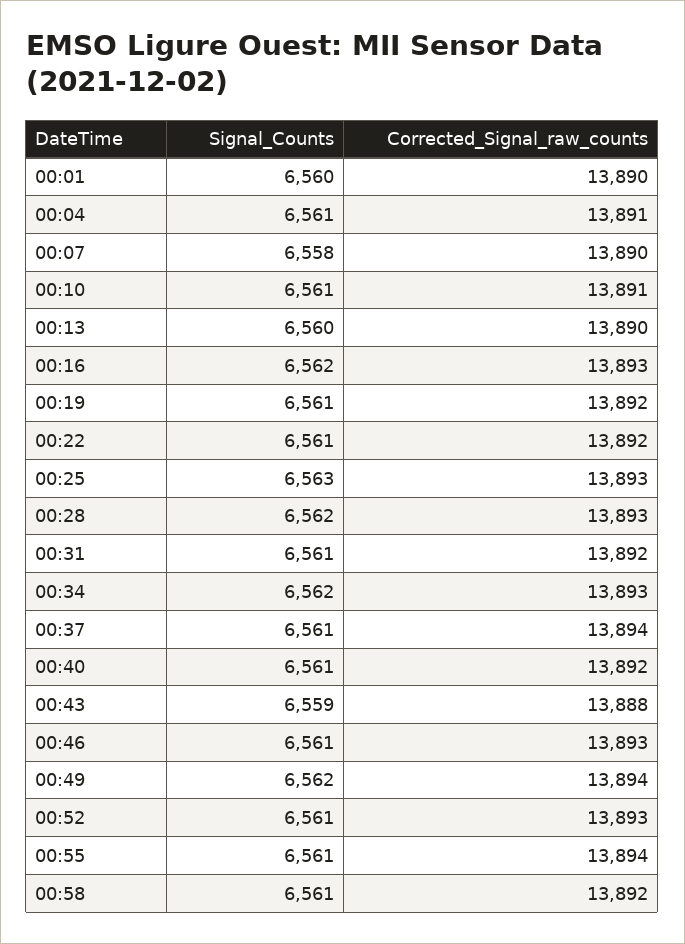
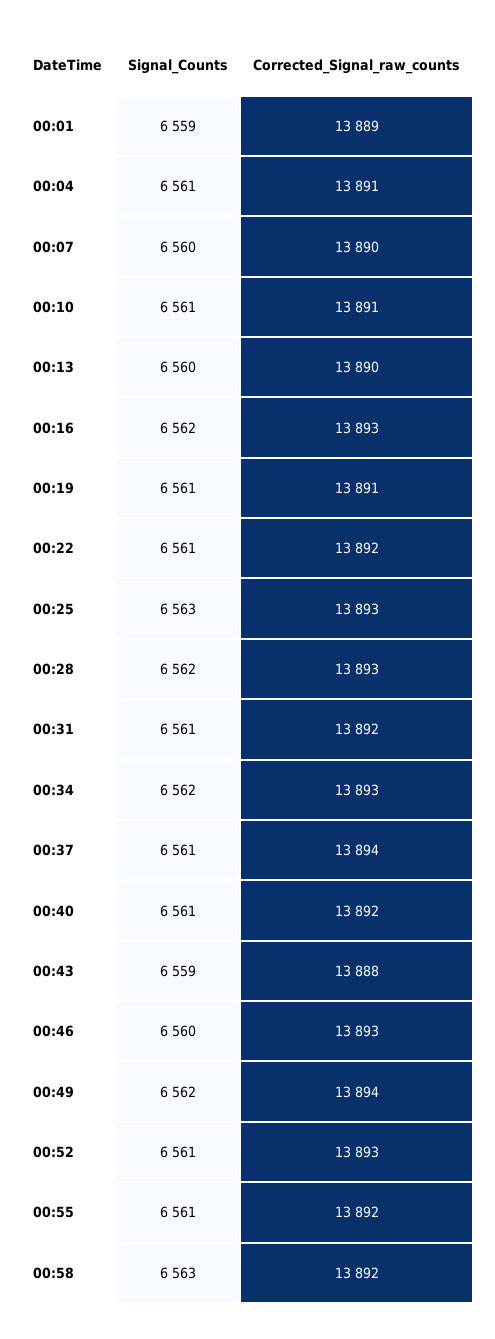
Signal_Counts, 00:01: 6560 -> 6559
Corrected_Signal_raw_counts, 00:01: 13890 -> 13889
Signal_Counts, 00:07: 6558 -> 6560
Corrected_Signal_raw_counts, 00:19: 13892 -> 13891
Signal_Counts, 00:46: 6561 -> 6560
Corrected_Signal_raw_counts, 00:55: 13894 -> 13892
Signal_Counts, 00:58: 6561 -> 6563

